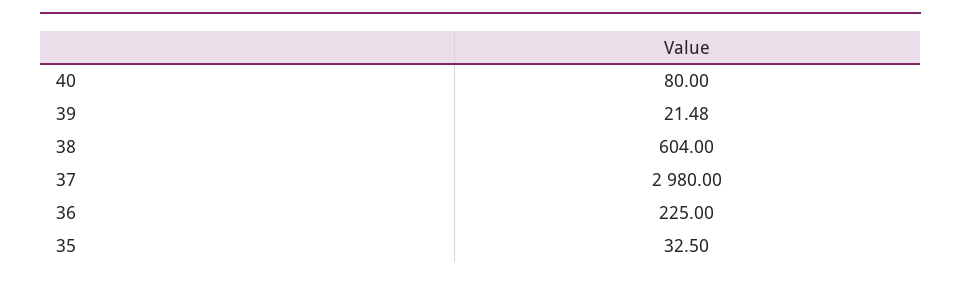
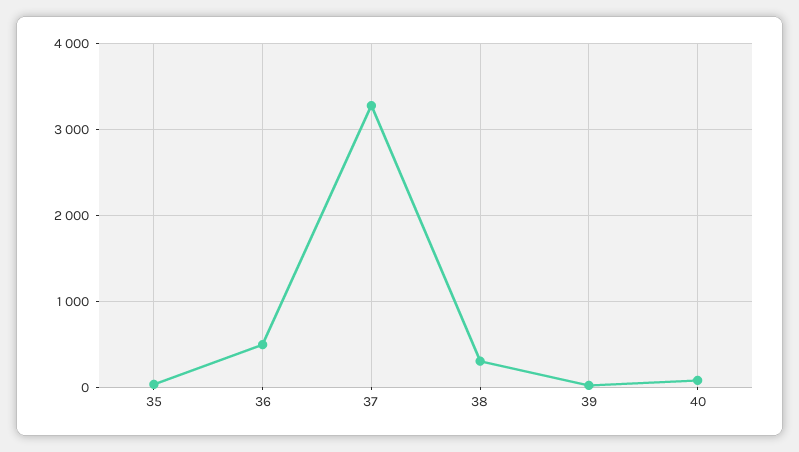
38: 604 -> 300
37: 2980 -> 3300
36: 225 -> 500

